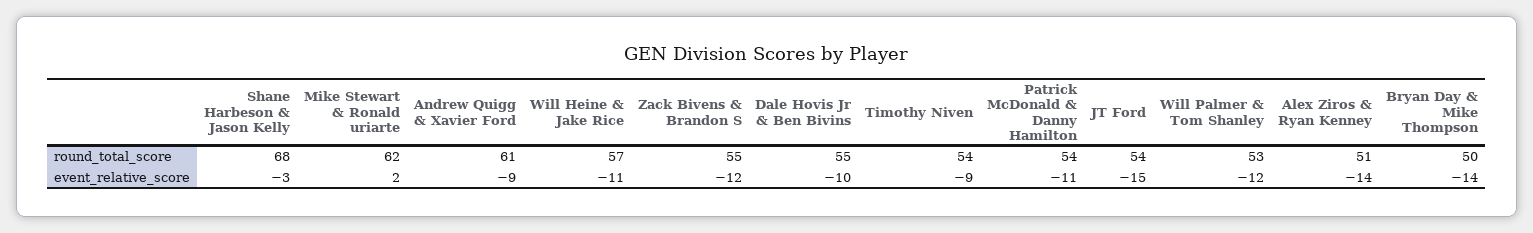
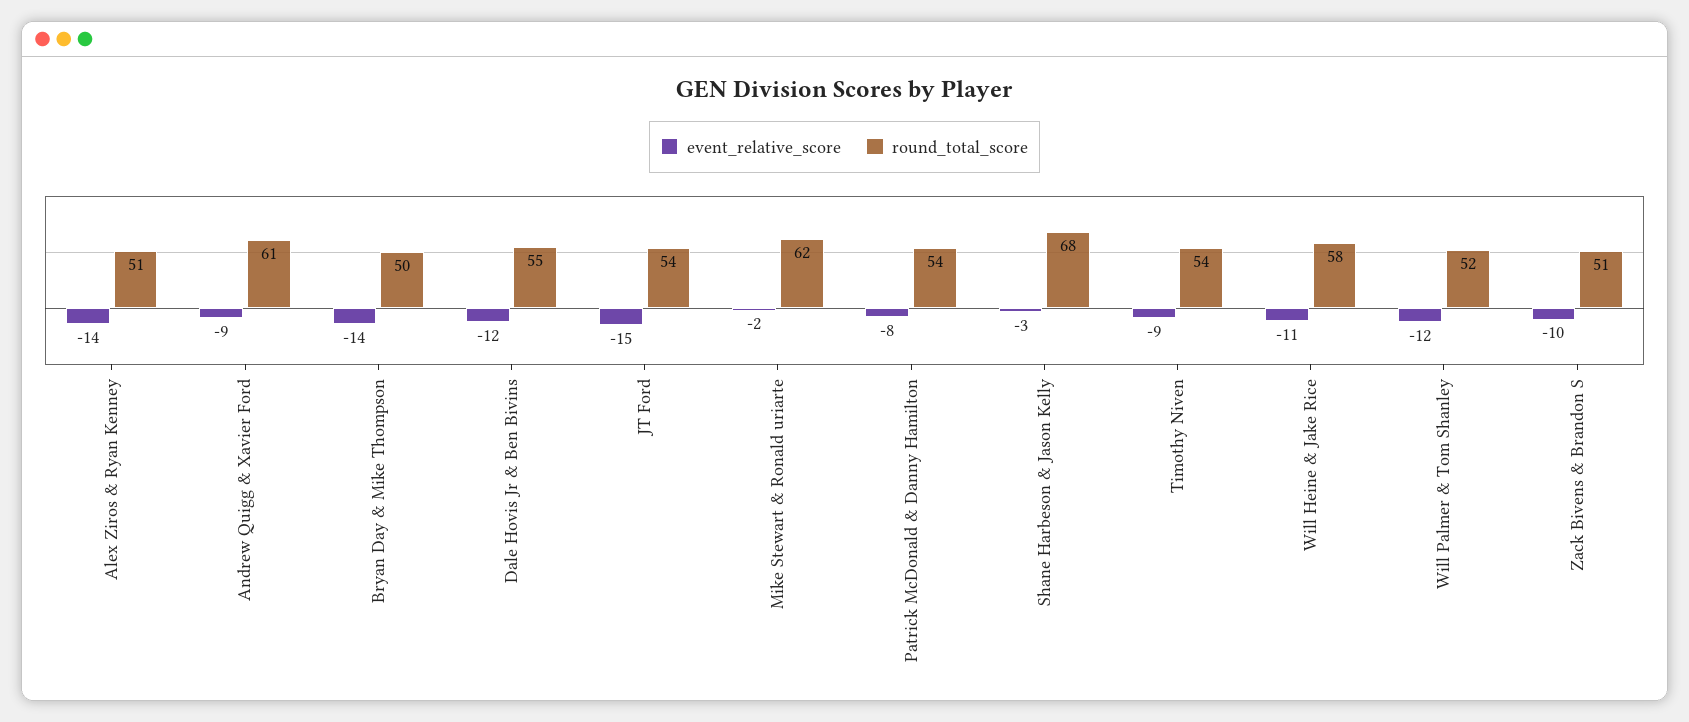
round_total_score, Will Heine & Jake Rice: 57 -> 58
round_total_score, Zack Bivens & Brandon S: 55 -> 51
round_total_score, Will Palmer & Tom Shanley: 53 -> 52
event_relative_score, Mike Stewart & Ronald uriarte: 2 -> -2
event_relative_score, Zack Bivens & Brandon S: -12 -> -10
event_relative_score, Dale Hovis Jr & Ben Bivins: -10 -> -12
event_relative_score, Patrick McDonald & Danny Hamilton: -11 -> -8

